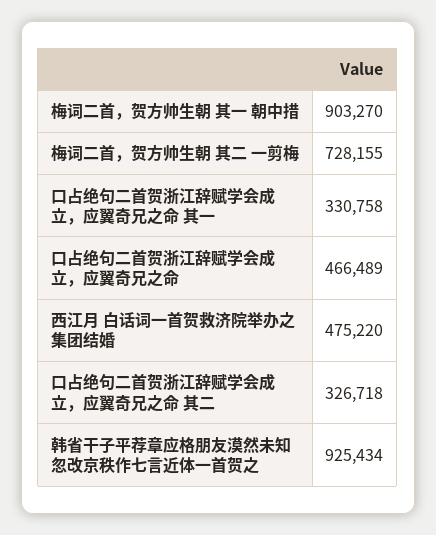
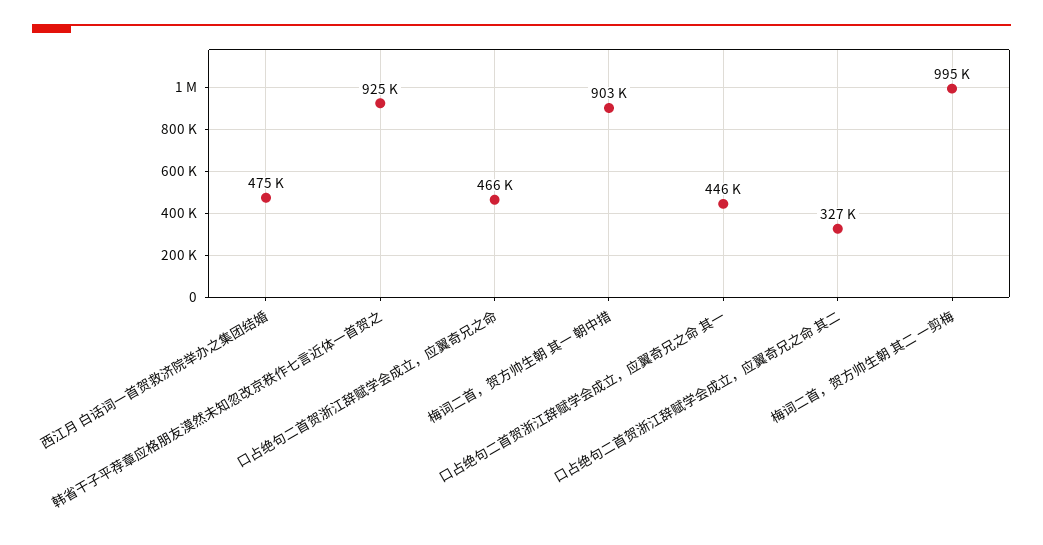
梅词二首，贺方帅生朝 其二 一剪梅: 728155 -> 995000
口占绝句二首贺浙江辞赋学会成立，应翼奇兄之命 其一: 330758 -> 446000

